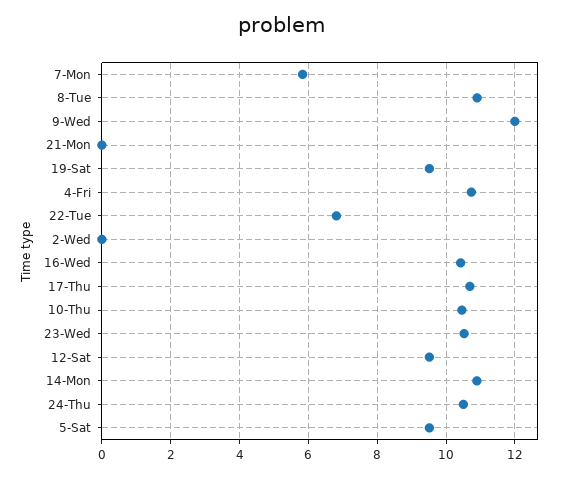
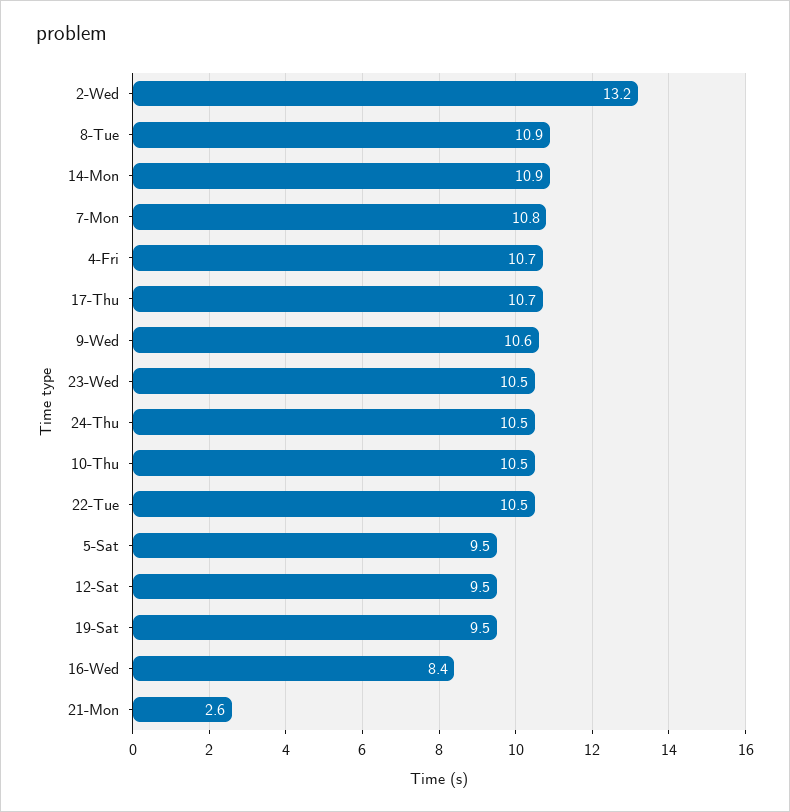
7-Mon: 5.8 -> 10.8
9-Wed: 12 -> 10.6
21-Mon: 0 -> 2.6
22-Tue: 6.8 -> 10.5
2-Wed: 0 -> 13.2
16-Wed: 10.4 -> 8.4

